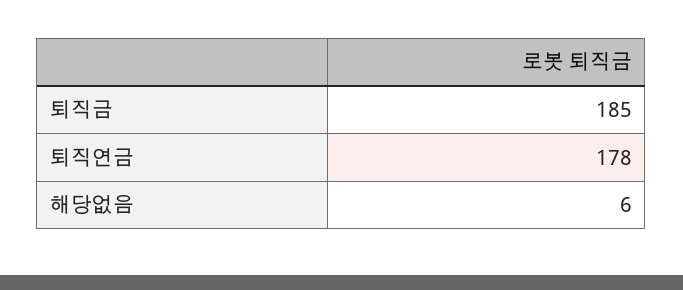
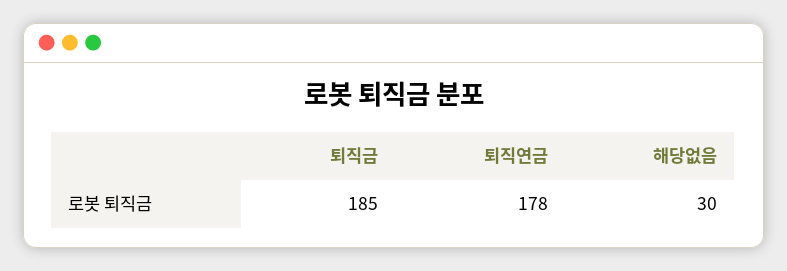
해당없음: 6 -> 30

